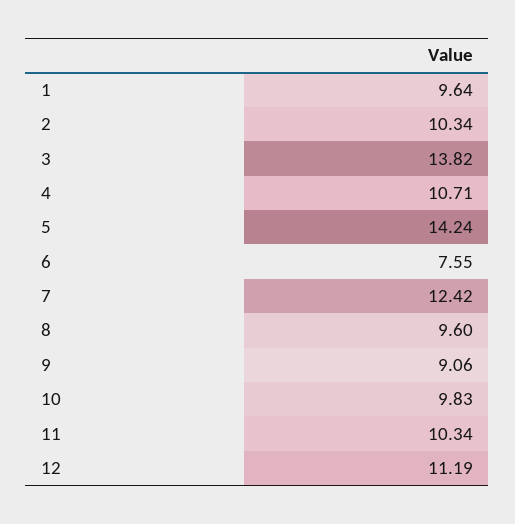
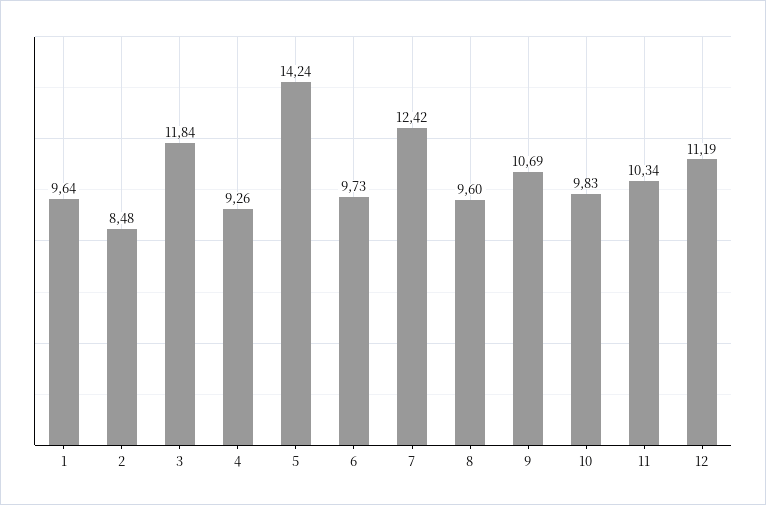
2: 10.34 -> 8.48
3: 13.82 -> 11.84
4: 10.71 -> 9.26
6: 7.55 -> 9.73
9: 9.06 -> 10.69

